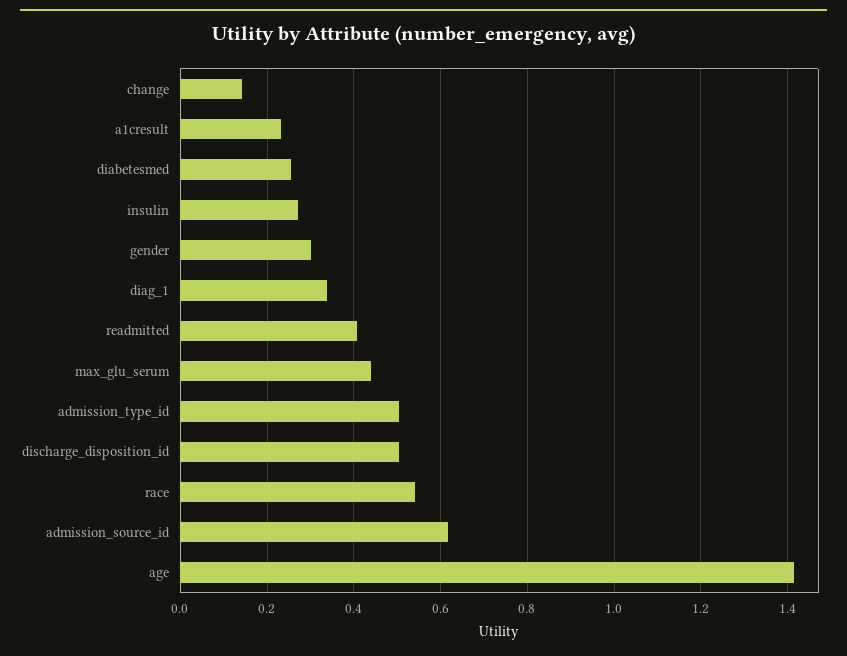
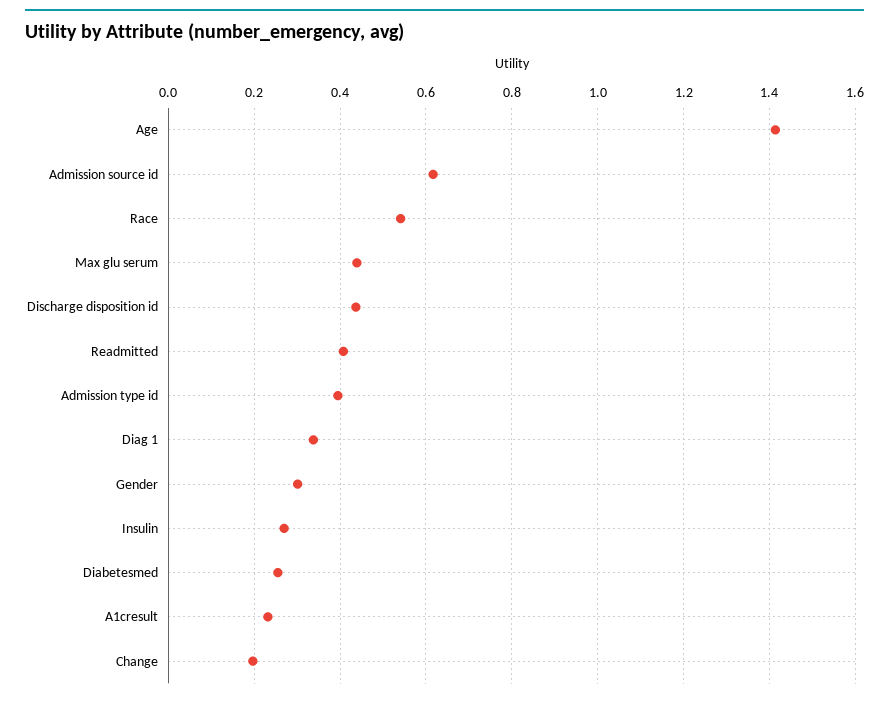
change: 0.14 -> 0.2
admission_type_id: 0.5 -> 0.4
discharge_disposition_id: 0.5 -> 0.44

